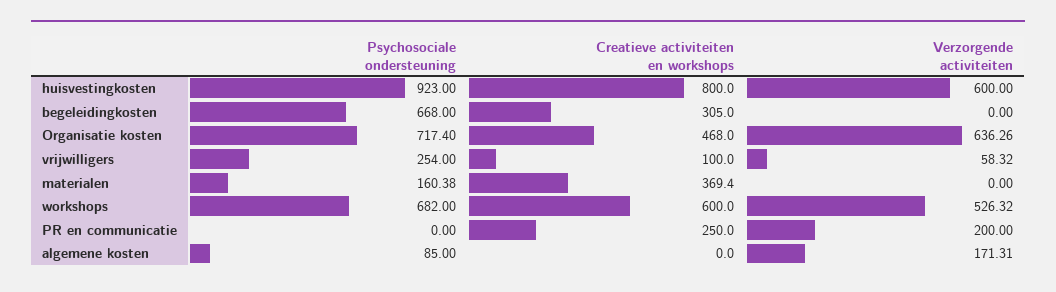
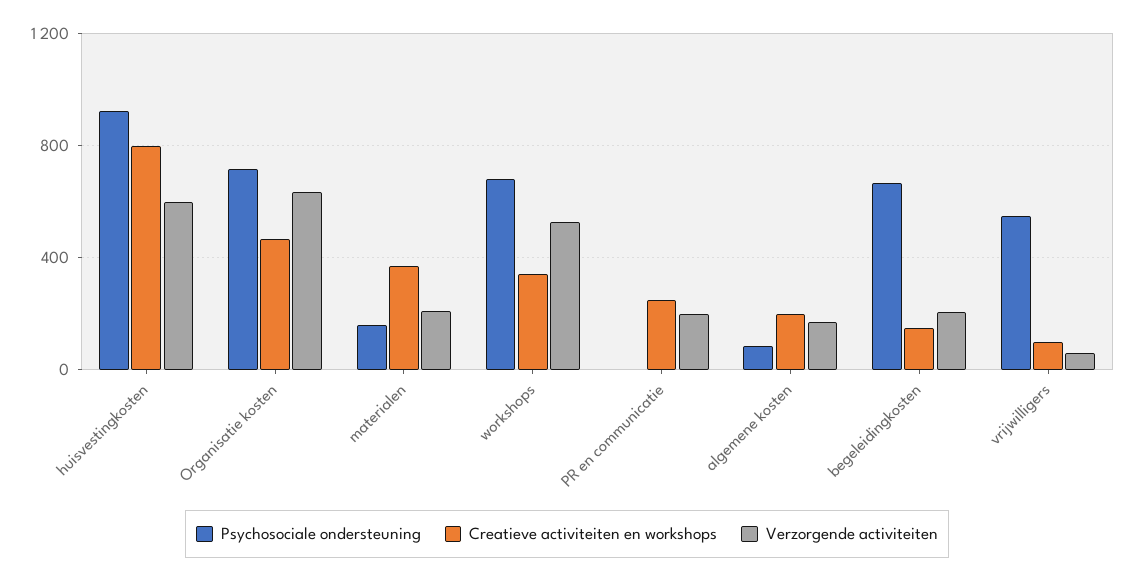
Creatieve activiteiten en workshops, begeleidingkosten: 305 -> 150
Verzorgende activiteiten, begeleidingkosten: 0 -> 200
Psychosociale ondersteuning, vrijwilligers: 254 -> 550
Verzorgende activiteiten, materialen: 0 -> 200
Creatieve activiteiten en workshops, workshops: 600 -> 350
Creatieve activiteiten en workshops, algemene kosten: 0 -> 200

